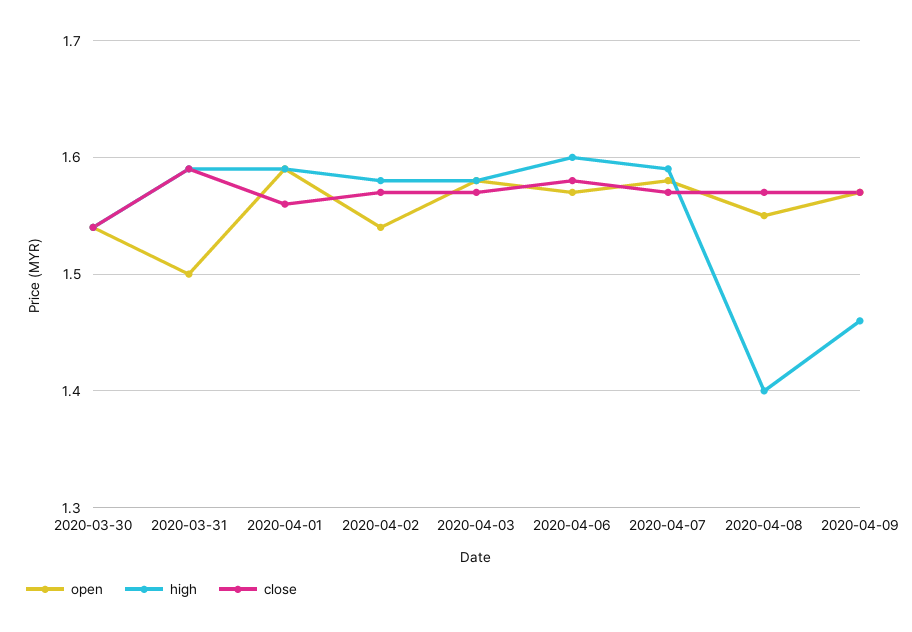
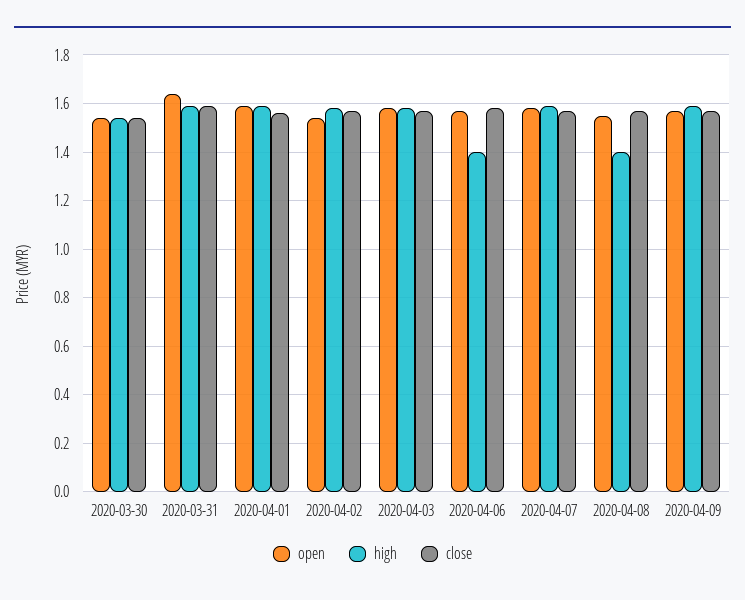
open, 2020-03-31: 1.5 -> 1.65
high, 2020-04-06: 1.6 -> 1.4
high, 2020-04-09: 1.46 -> 1.6

